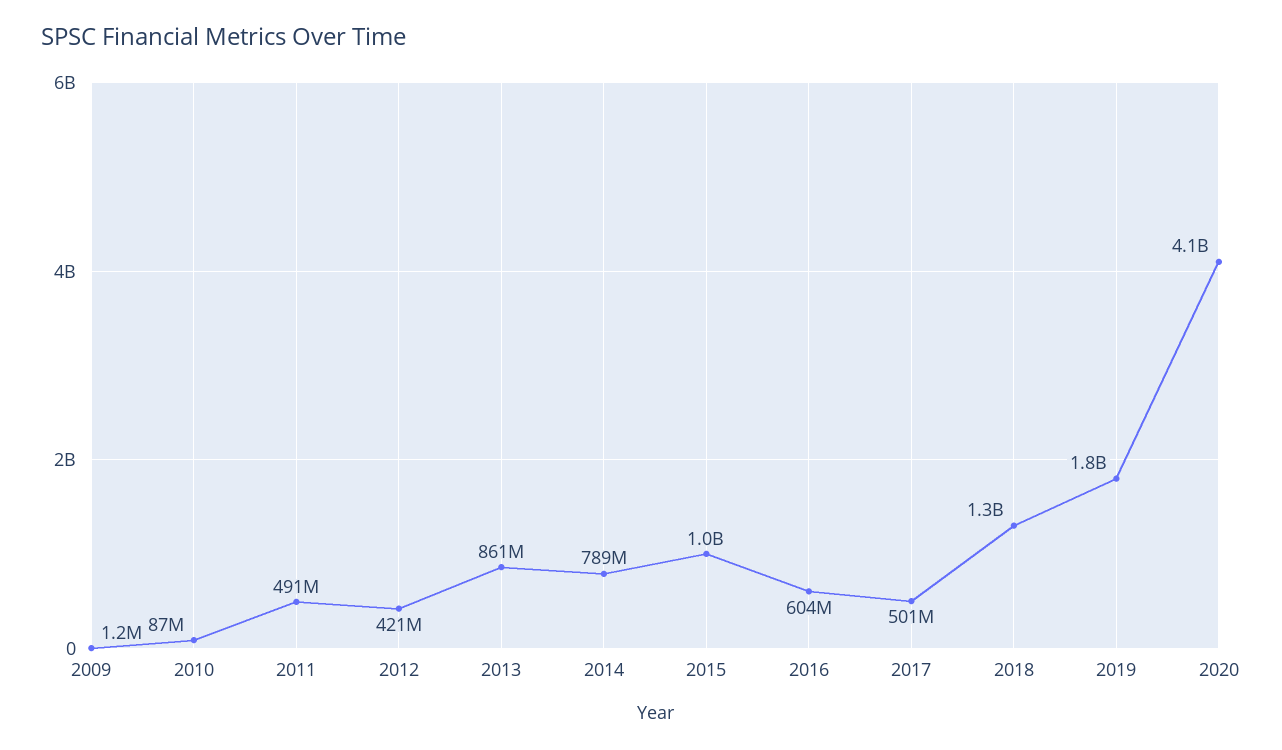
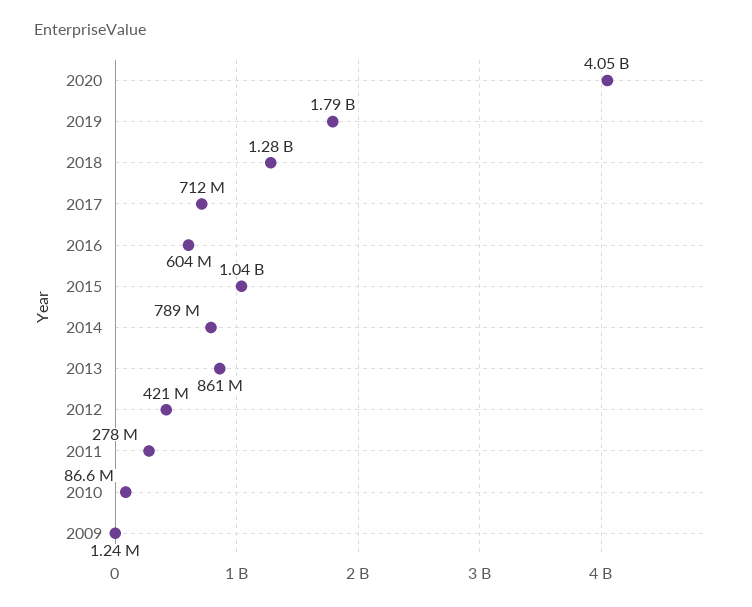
2011: 491000000 -> 278000000
2017: 501000000 -> 712000000

